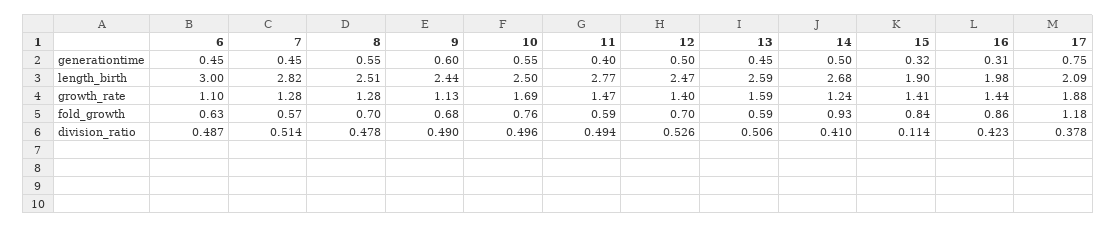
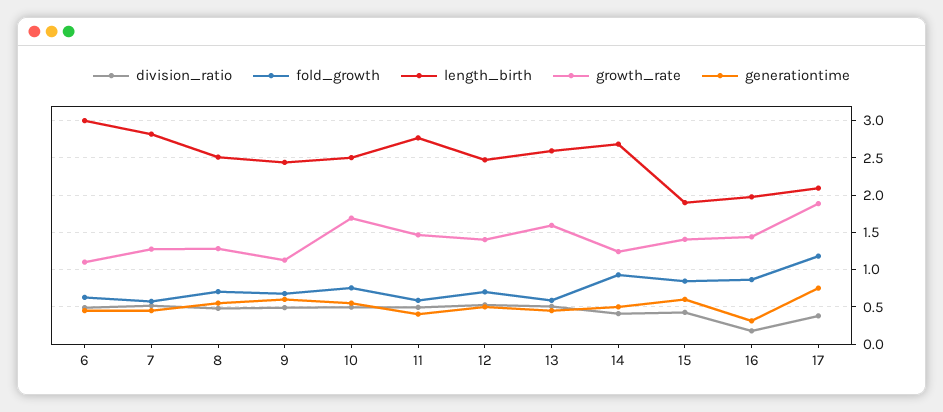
generationtime, 15: 0.32 -> 0.6
division_ratio, 15: 0.114 -> 0.4
division_ratio, 16: 0.423 -> 0.2

